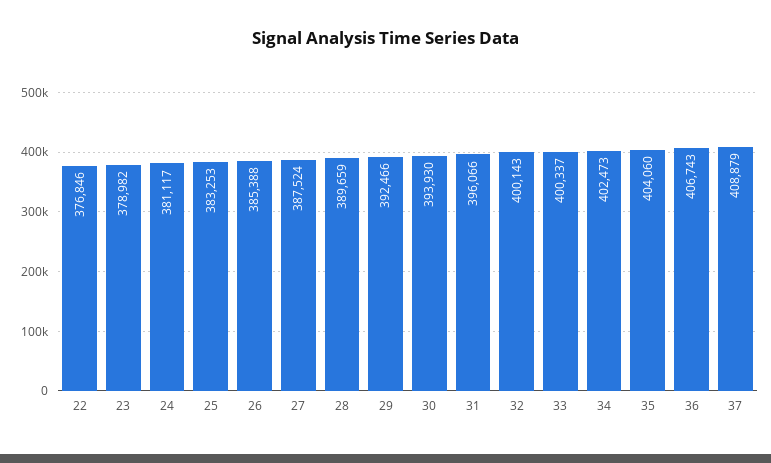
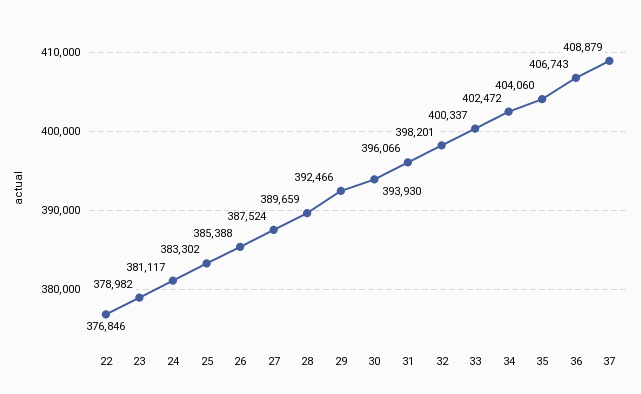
25: 383253 -> 383302
32: 400143 -> 398201
34: 402473 -> 402472

